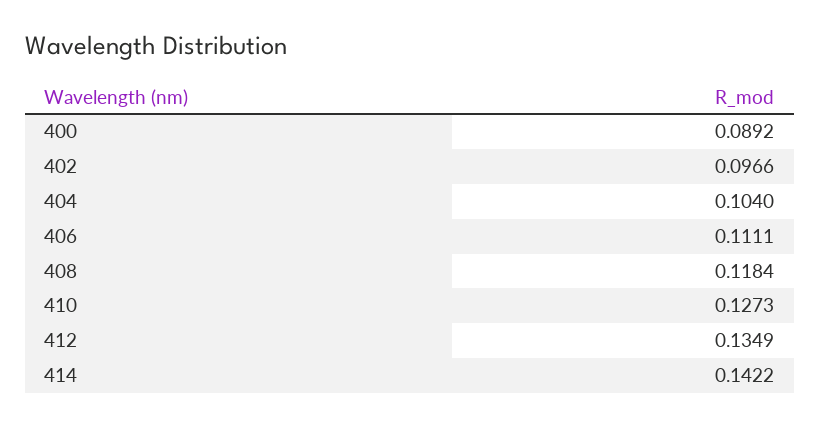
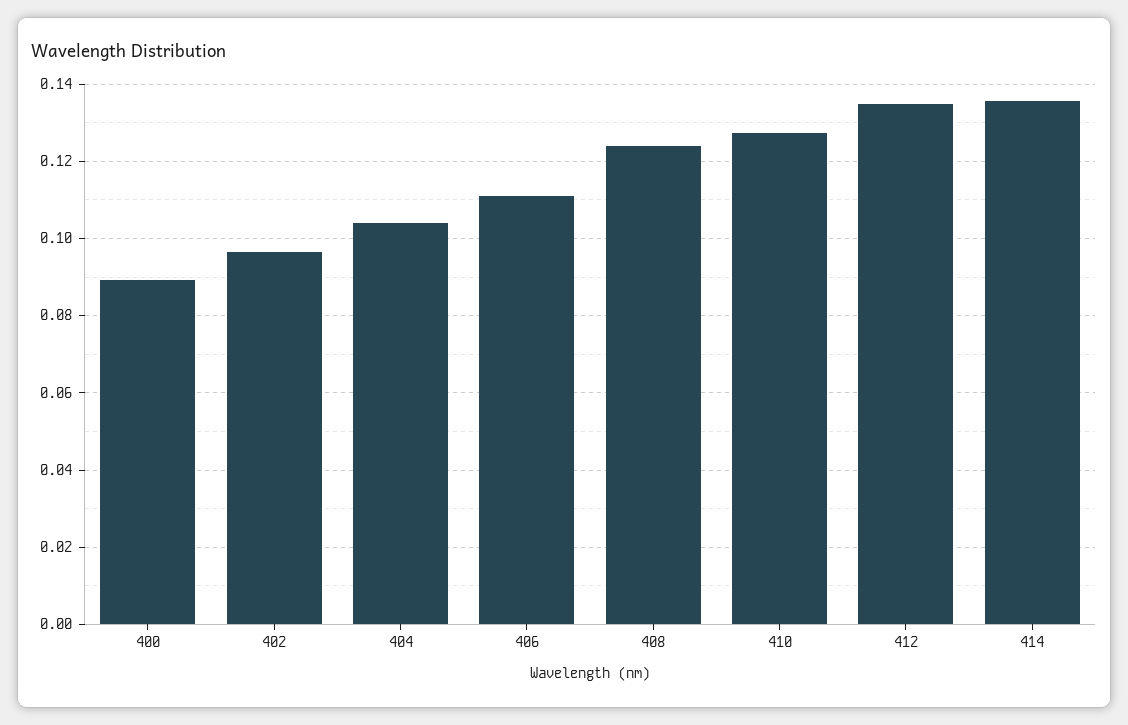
408: 0.1184 -> 0.124
414: 0.1422 -> 0.136

